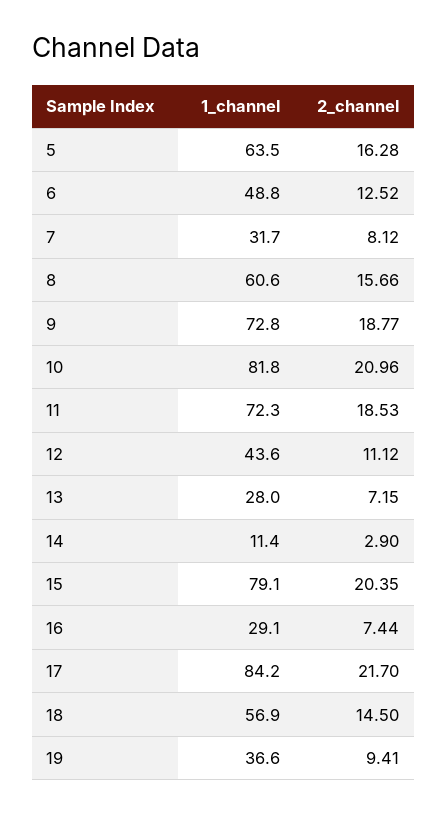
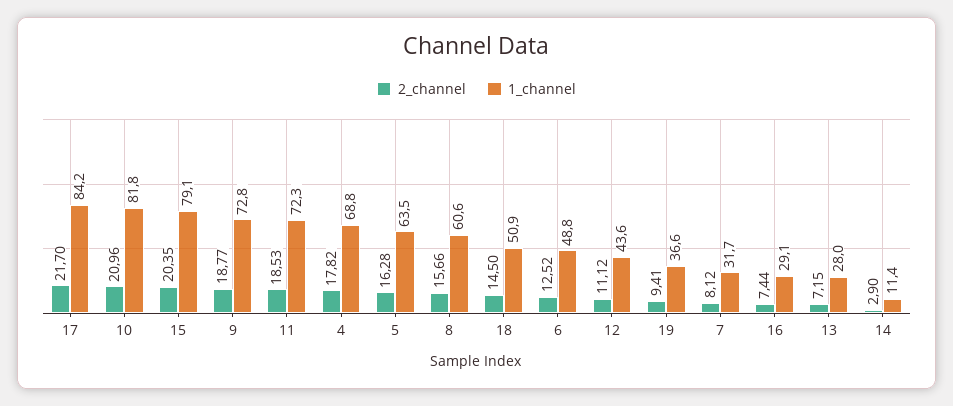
1_channel, 18: 56.9 -> 50.9
2_channel, 4: none -> 17.82
1_channel, 4: none -> 68.8

